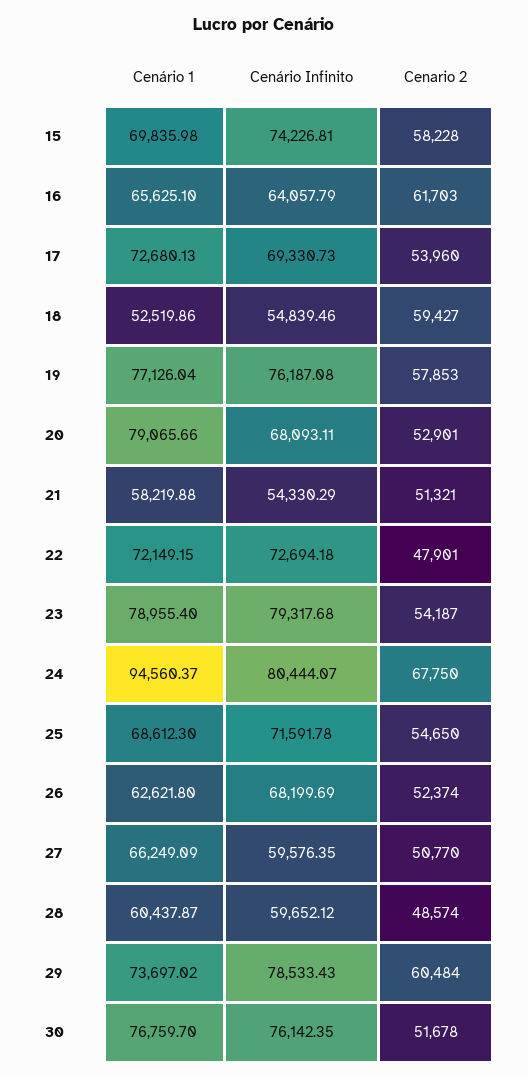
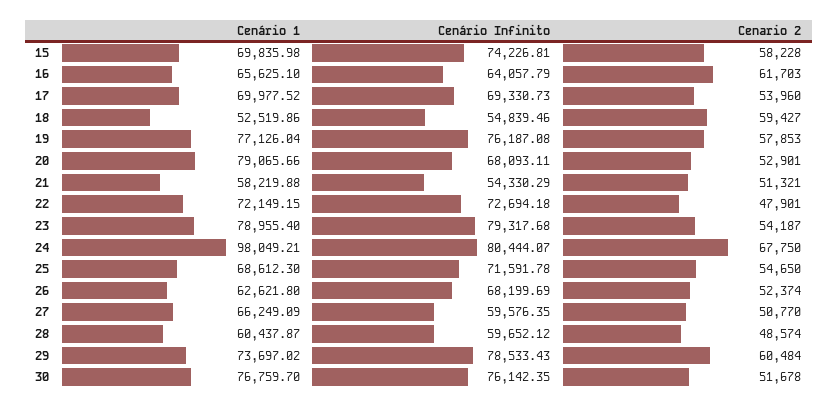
Cenário 1, 17: 72680.13 -> 69977.52
Cenário 1, 24: 94560.37 -> 98049.21

